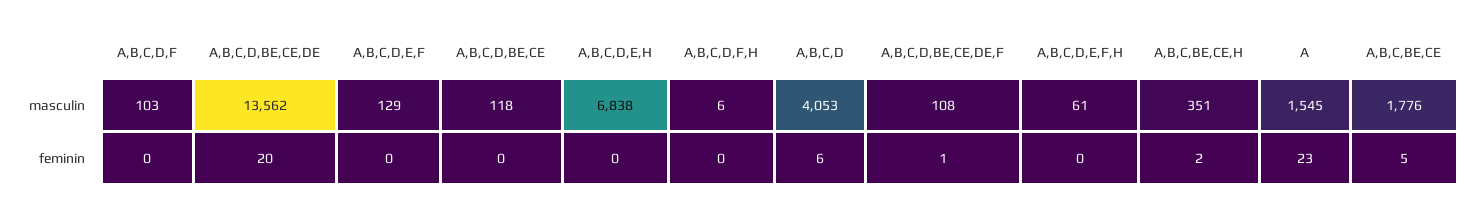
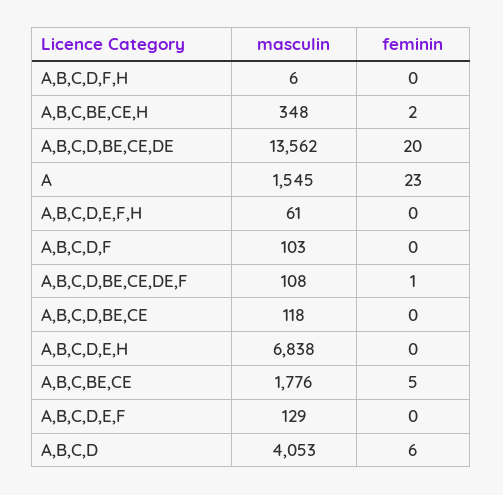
A,B,C,BE,CE,H, masculin: 351 -> 348

